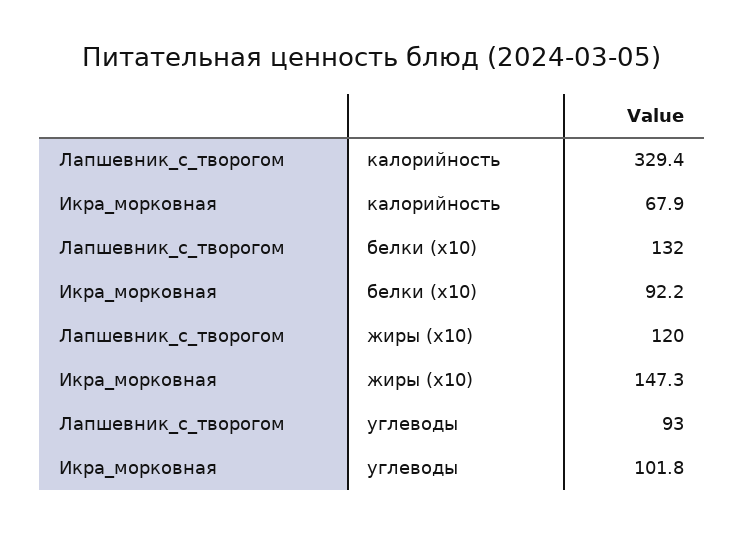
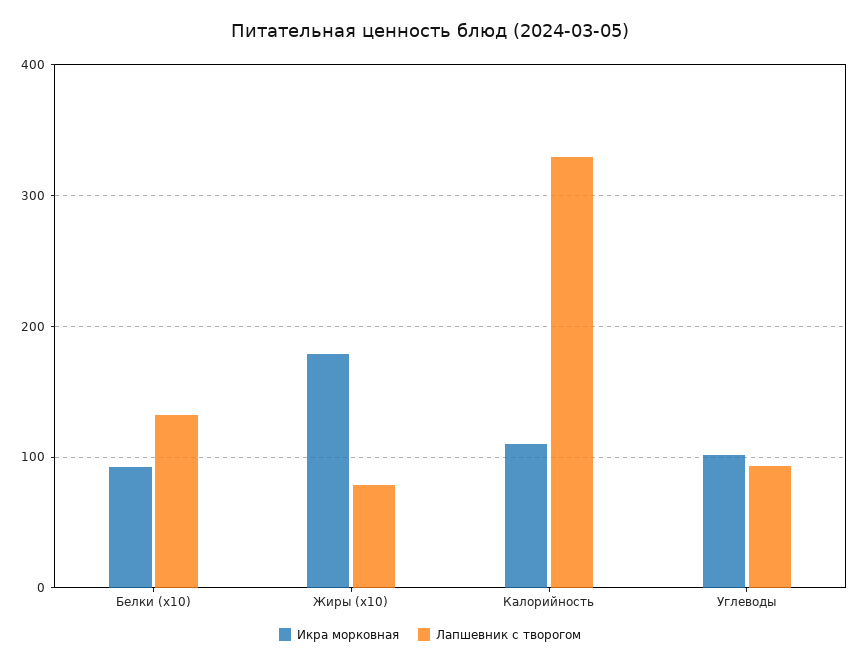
Икра_морковная, калорийность: 67.9 -> 110
Лапшевник_с_творогом, жиры (x10): 120 -> 80
Икра_морковная, жиры (x10): 147.3 -> 180

